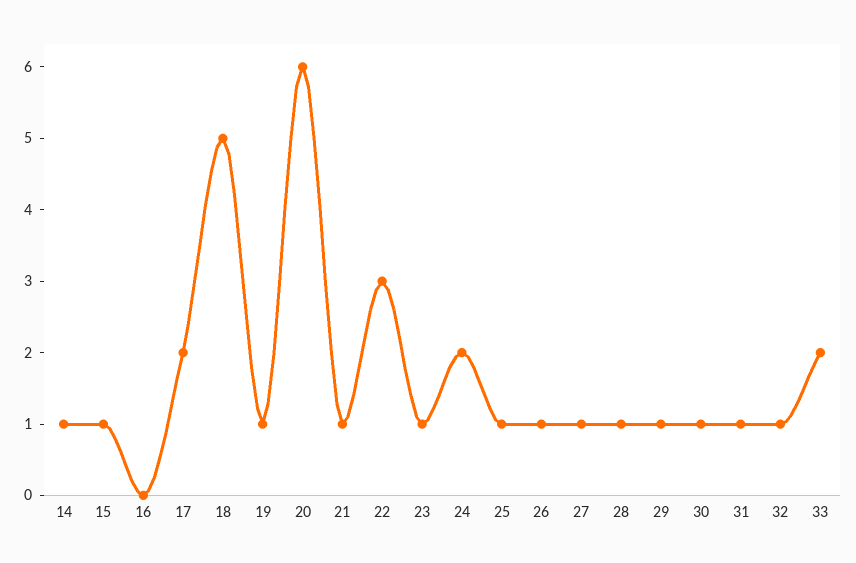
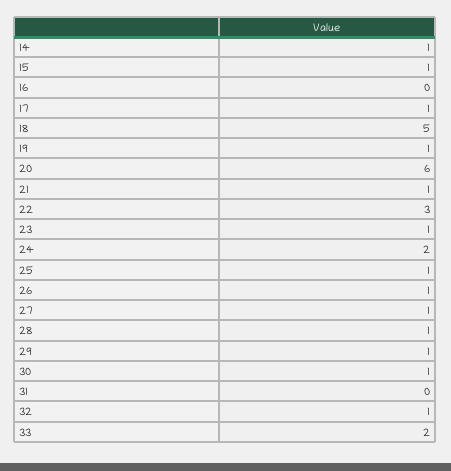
17: 2 -> 1
31: 1 -> 0

